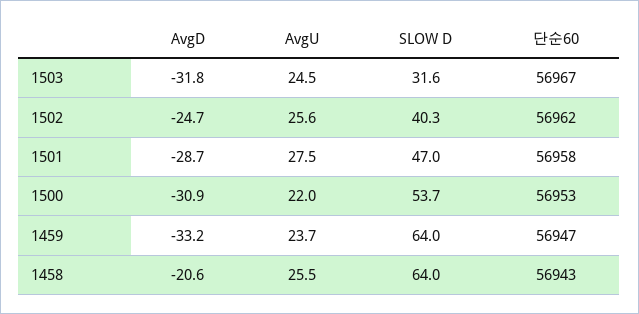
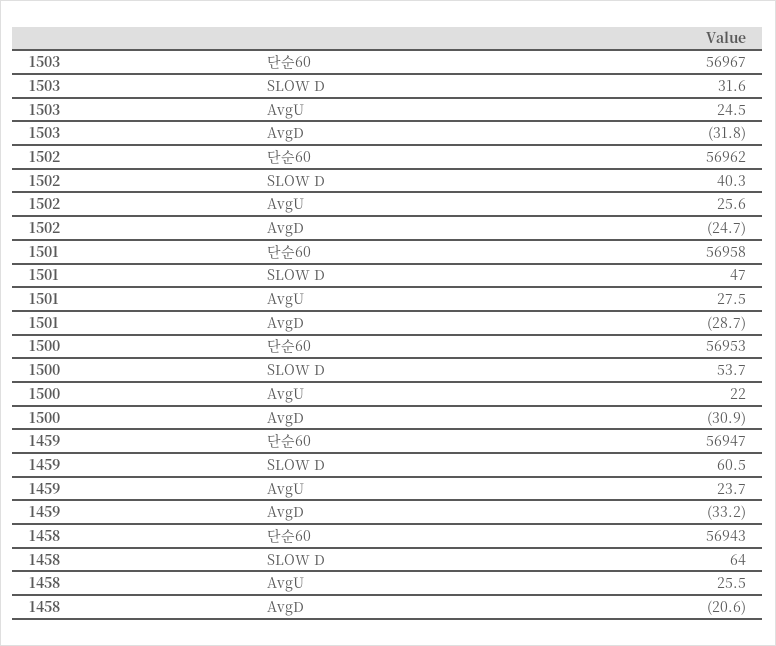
SLOW D, 1459: 64 -> 60.5

